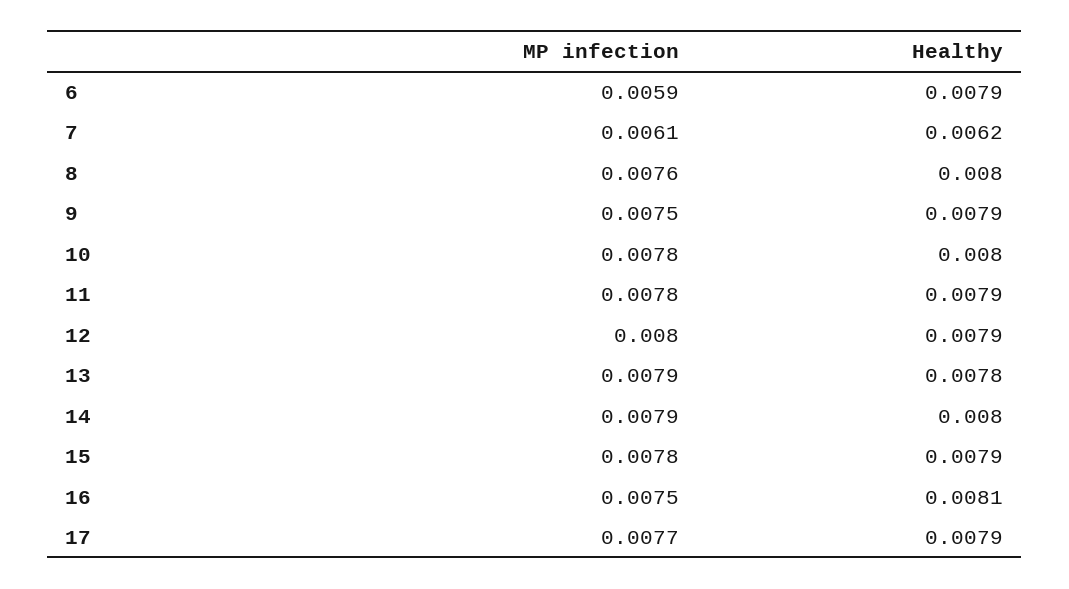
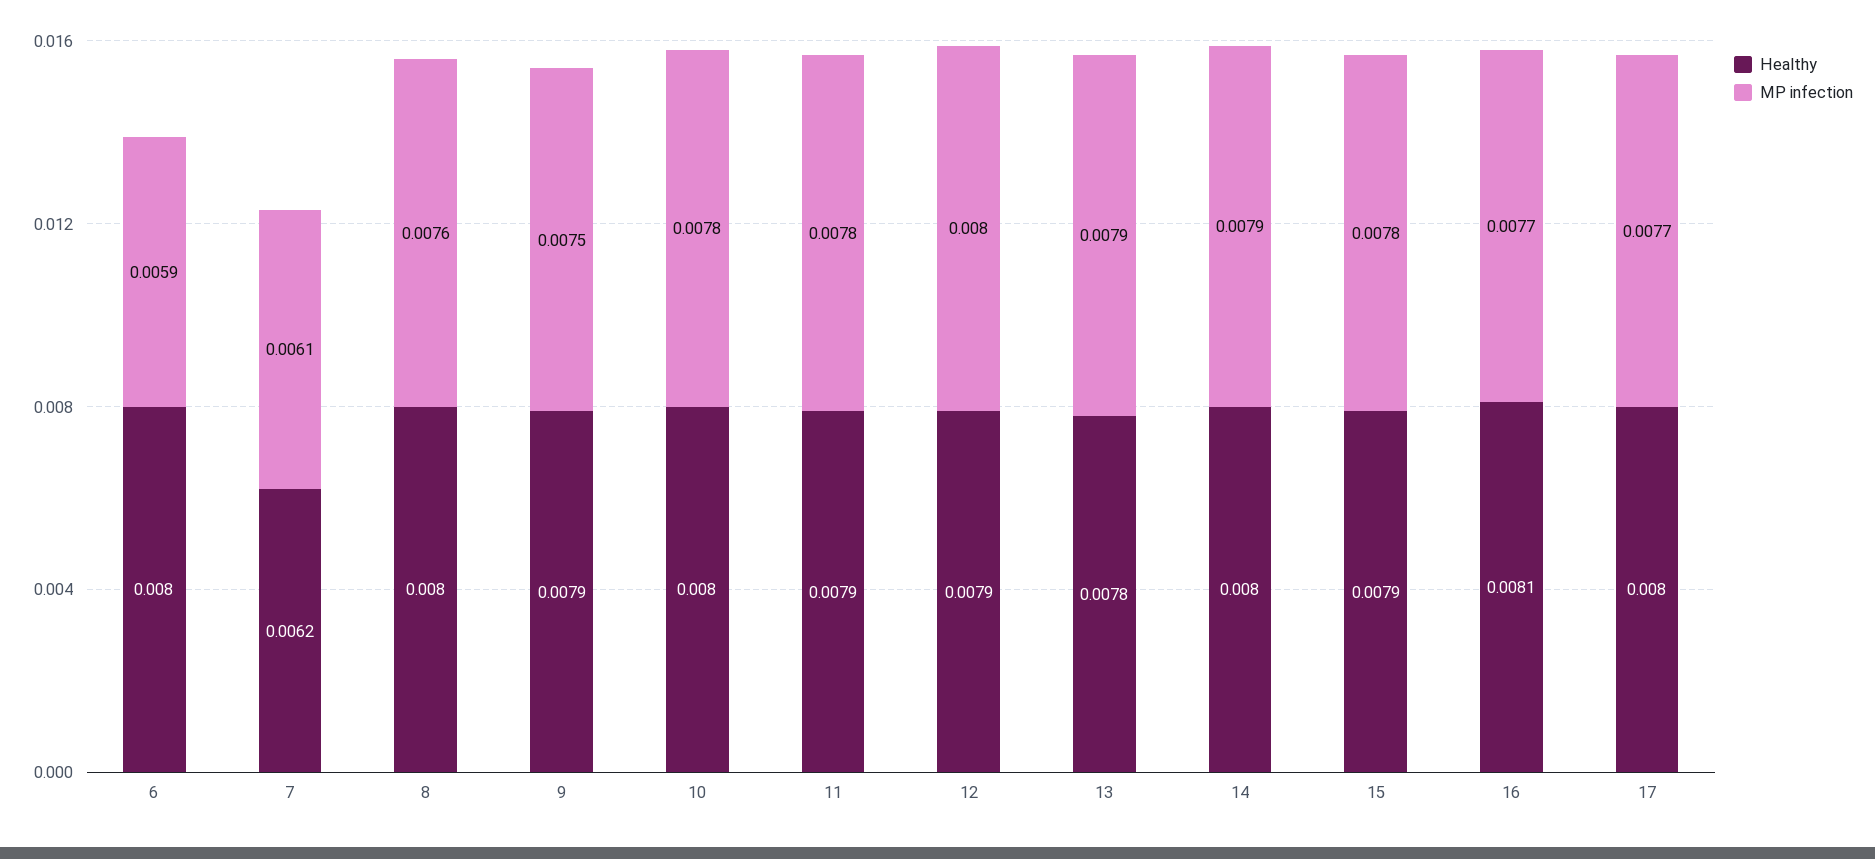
Healthy, 6: 0.0079 -> 0.008
MP infection, 16: 0.0075 -> 0.0077
Healthy, 17: 0.0079 -> 0.008

